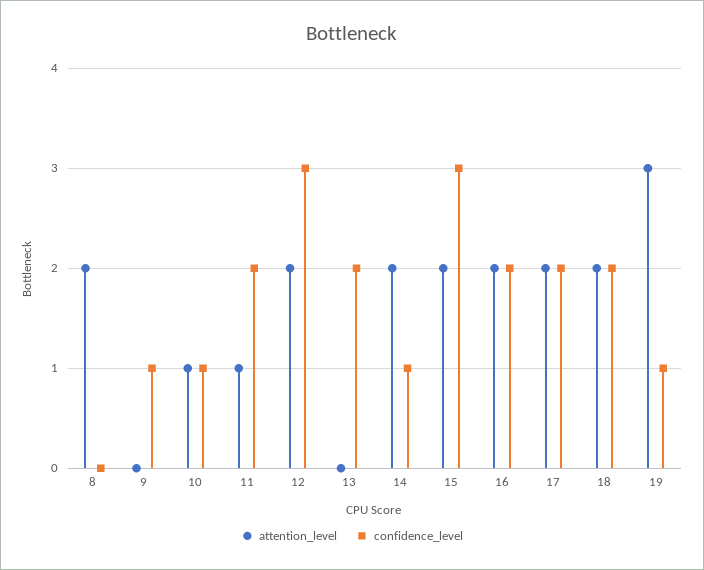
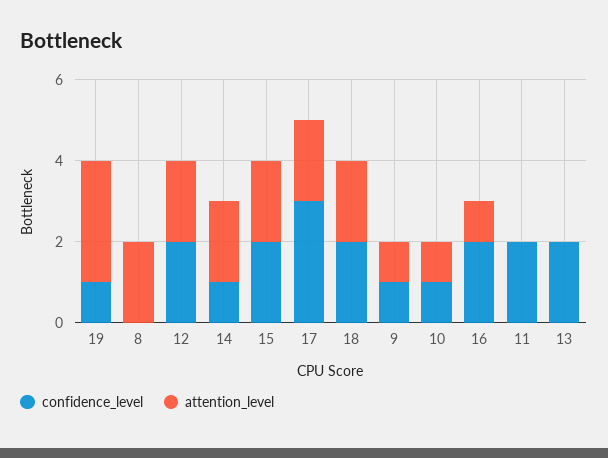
attention_level, 9: 0 -> 1
attention_level, 11: 1 -> 0
confidence_level, 12: 3 -> 2
confidence_level, 15: 3 -> 2
attention_level, 16: 2 -> 1
confidence_level, 17: 2 -> 3

